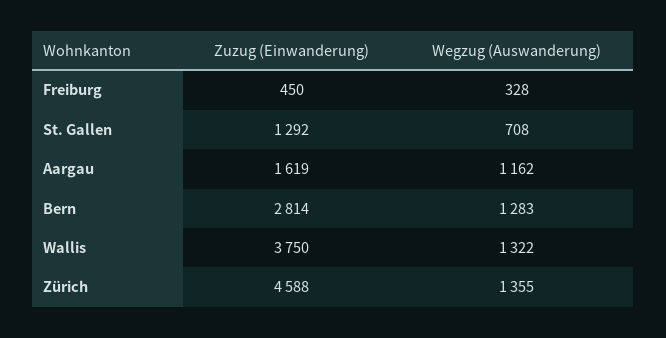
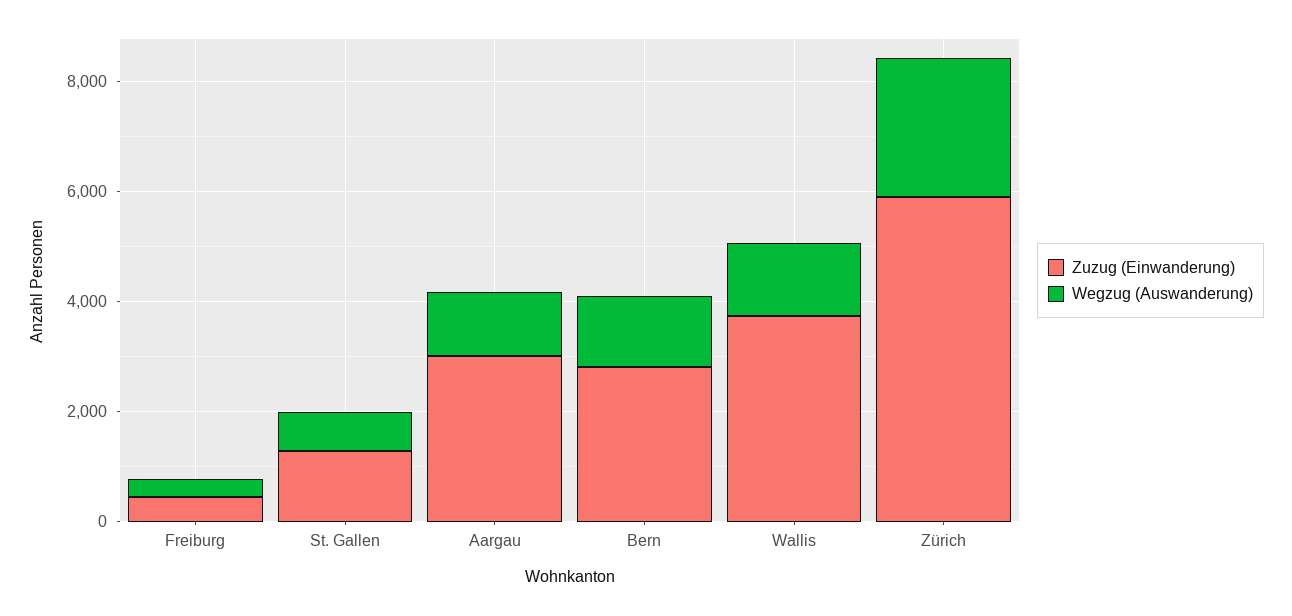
Zuzug (Einwanderung), Aargau: 1619 -> 3000
Zuzug (Einwanderung), Zürich: 4588 -> 6000
Wegzug (Auswanderung), Zürich: 1355 -> 2500

